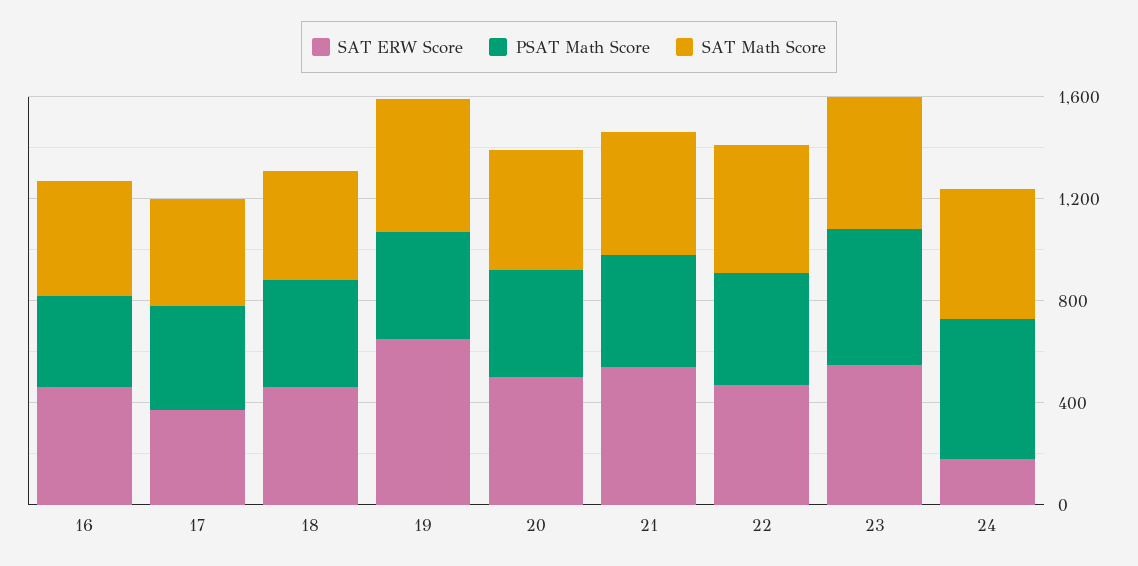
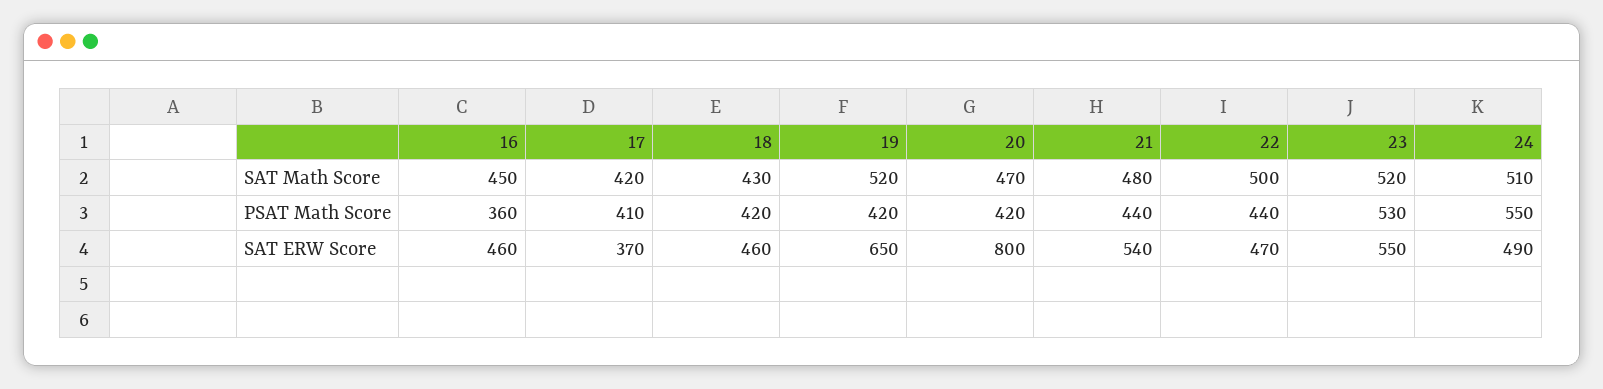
SAT ERW Score, 20: 500 -> 800
SAT ERW Score, 24: 200 -> 490

